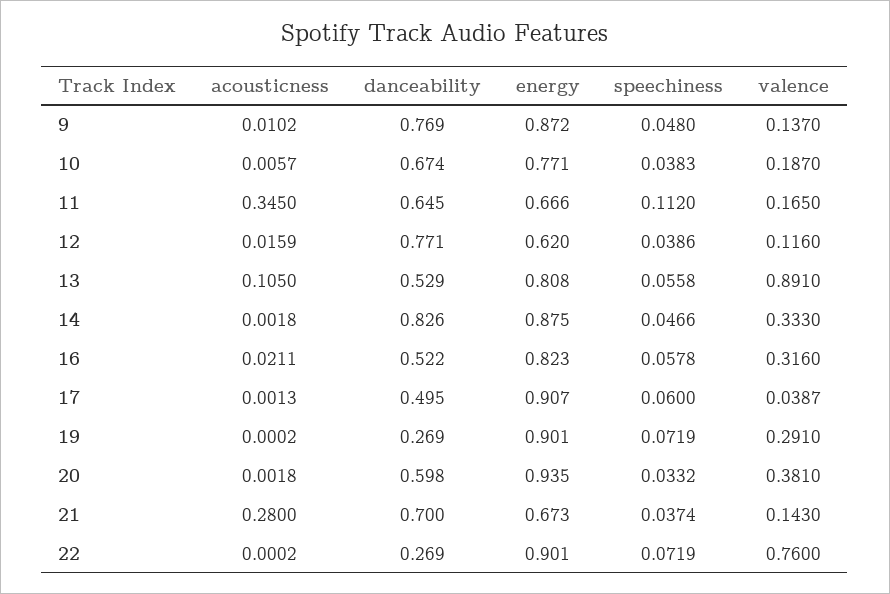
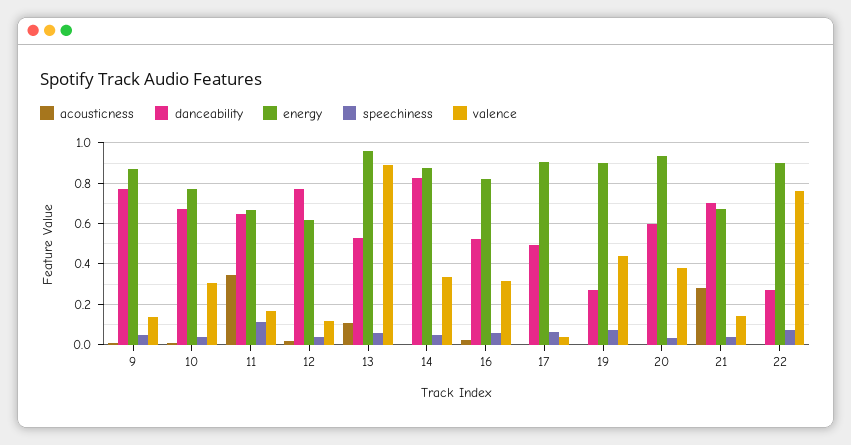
valence, 10: 0.187 -> 0.3
energy, 13: 0.808 -> 0.95
valence, 19: 0.291 -> 0.45

